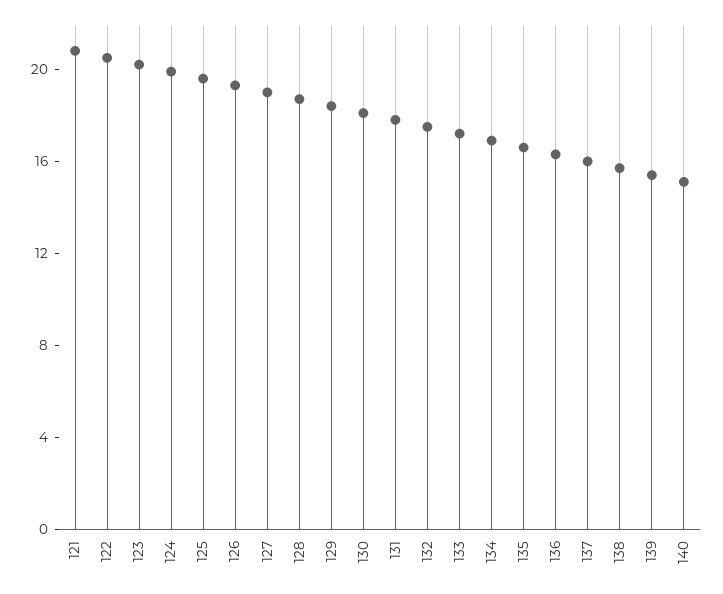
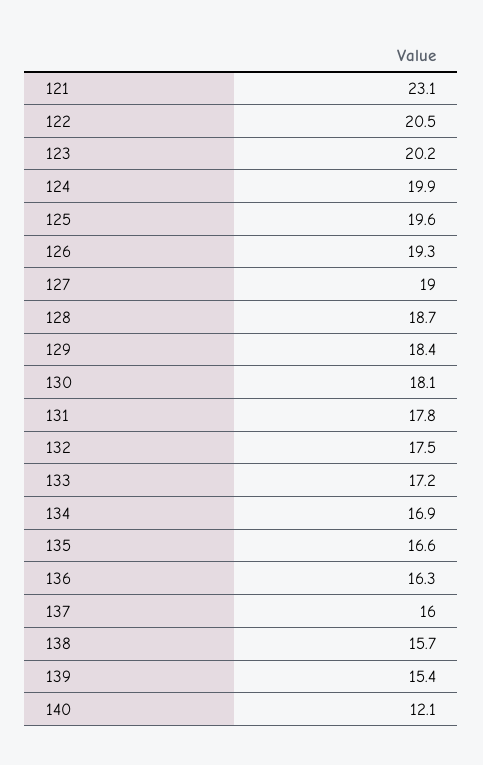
121: 21 -> 23.1
140: 15 -> 12.1

